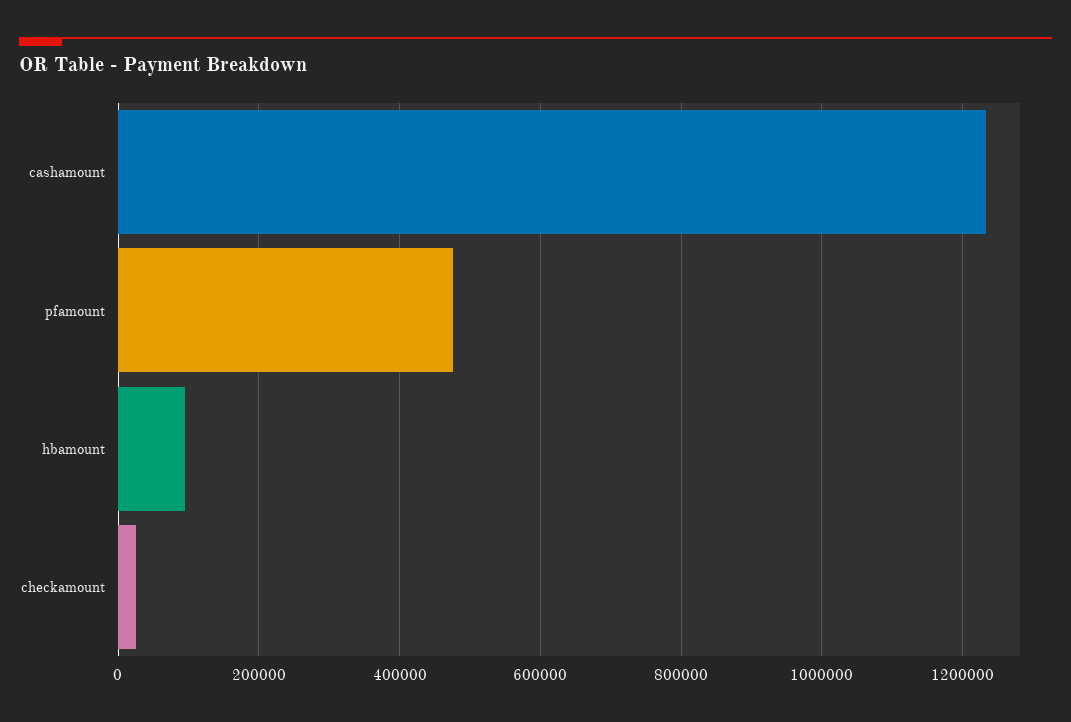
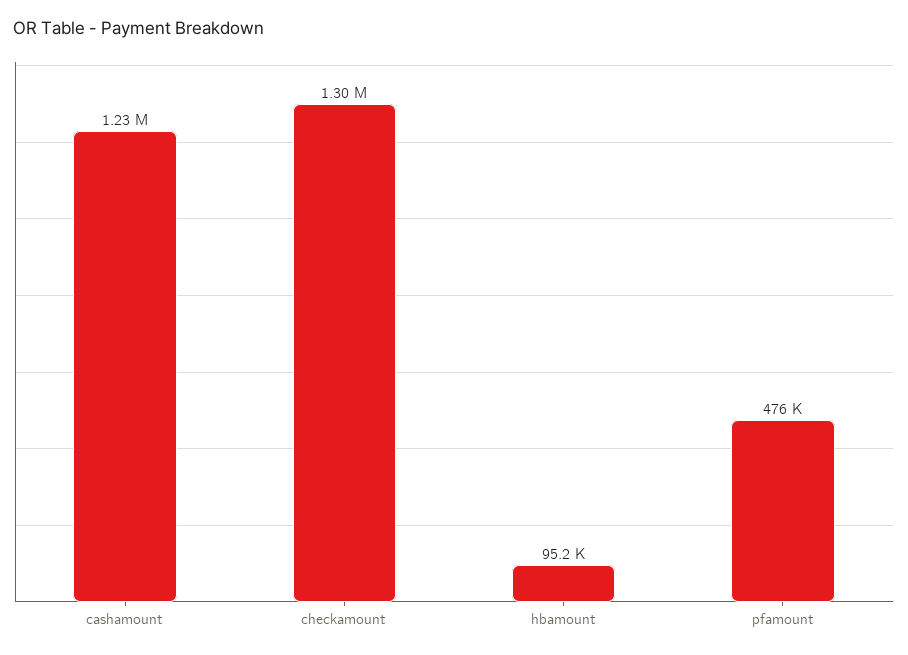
checkamount: 20000 -> 1300000

